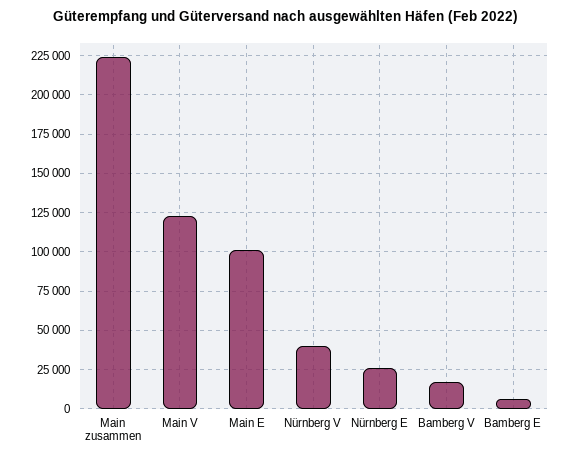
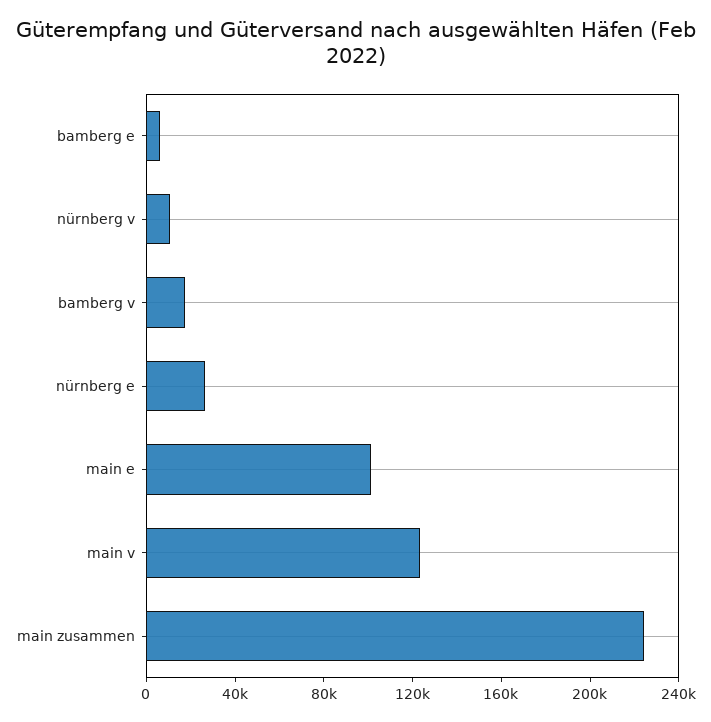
Nürnberg V: 40000 -> 10000

